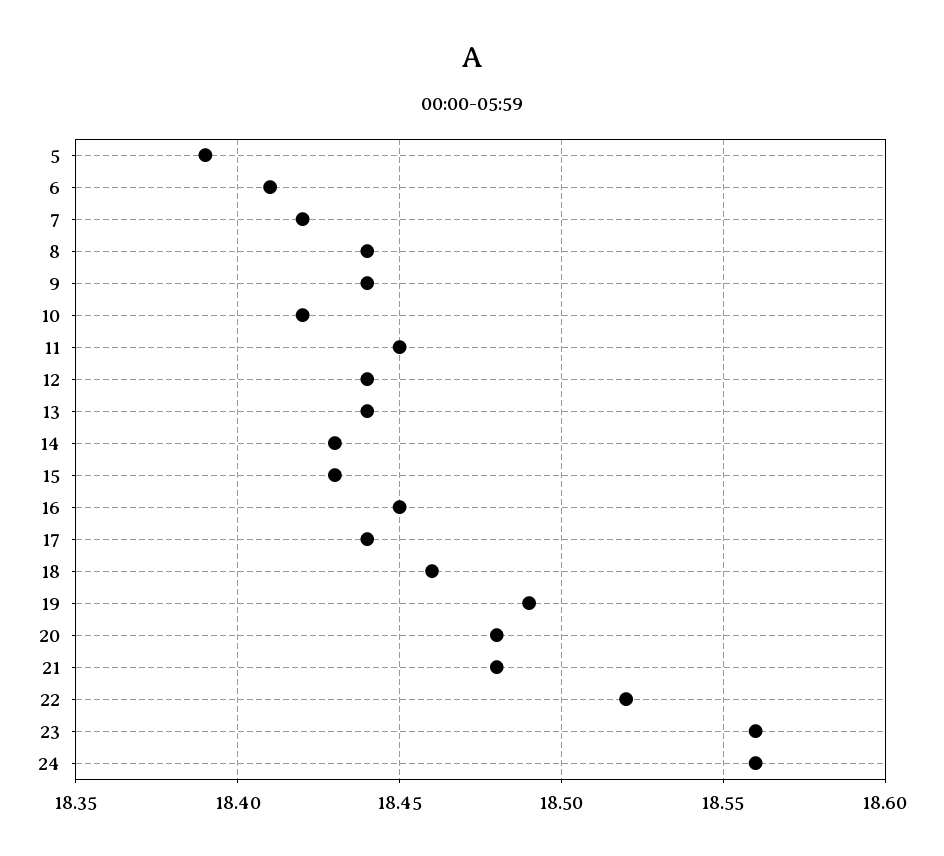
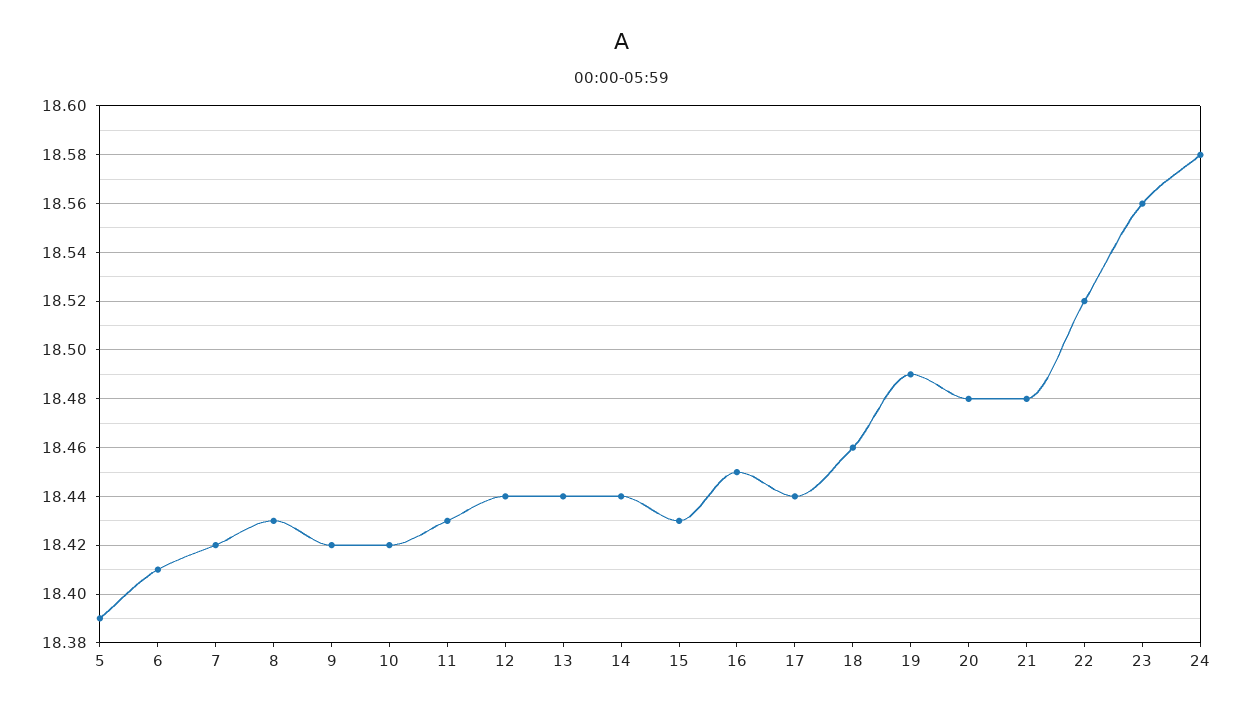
8: 18.44 -> 18.43
9: 18.44 -> 18.42
11: 18.45 -> 18.43
14: 18.43 -> 18.44
24: 18.56 -> 18.58

